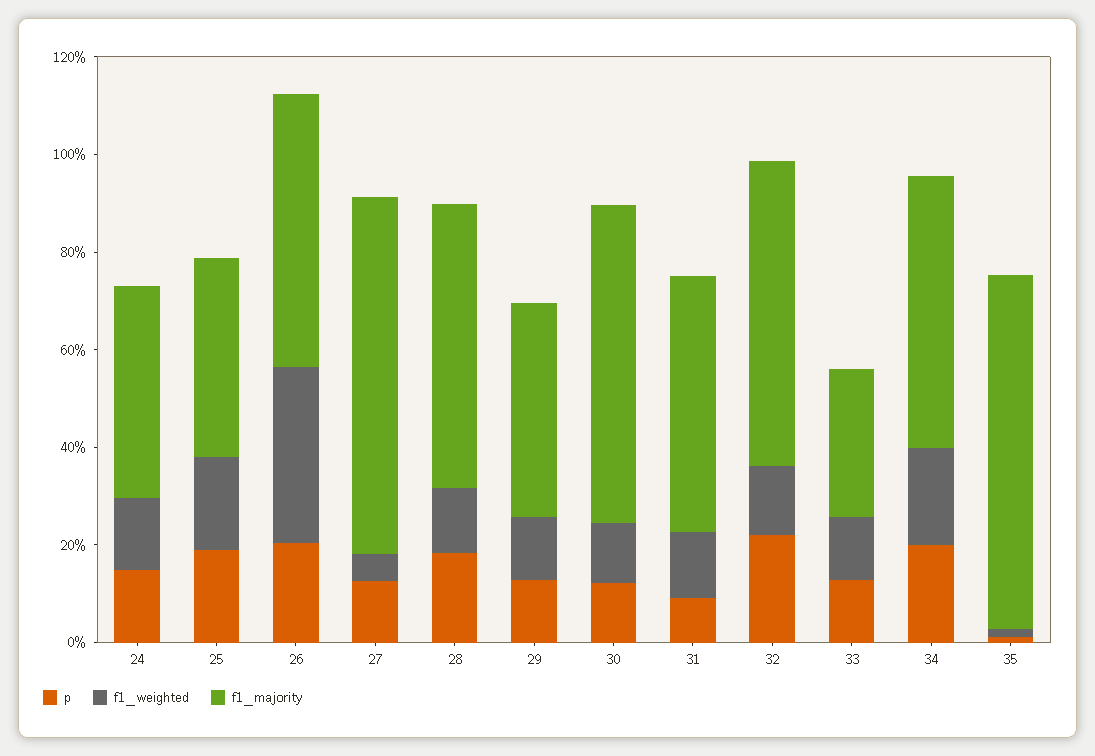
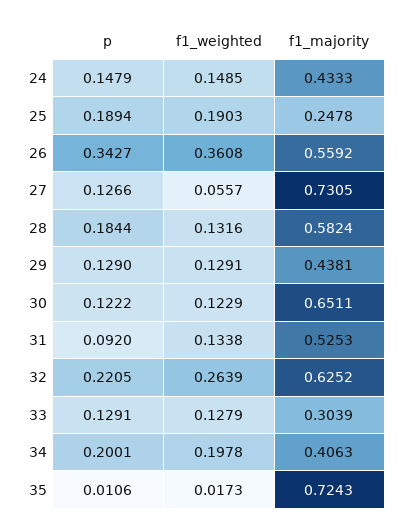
f1_majority, 25: 0.4 -> 0.2478
p, 26: 0.2 -> 0.3427
f1_weighted, 32: 0.15 -> 0.2639
f1_majority, 34: 0.55 -> 0.4063

